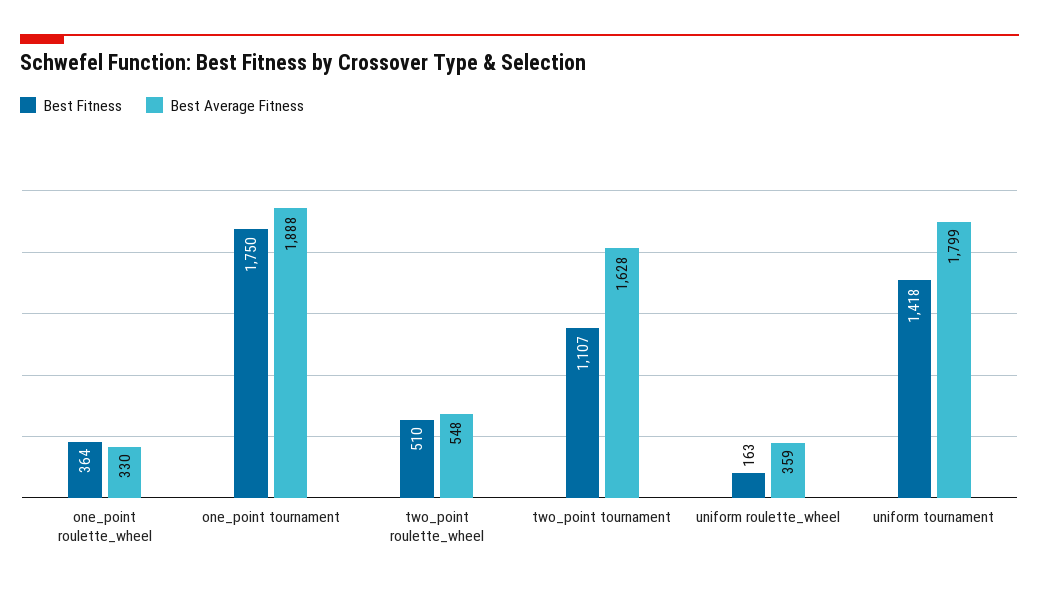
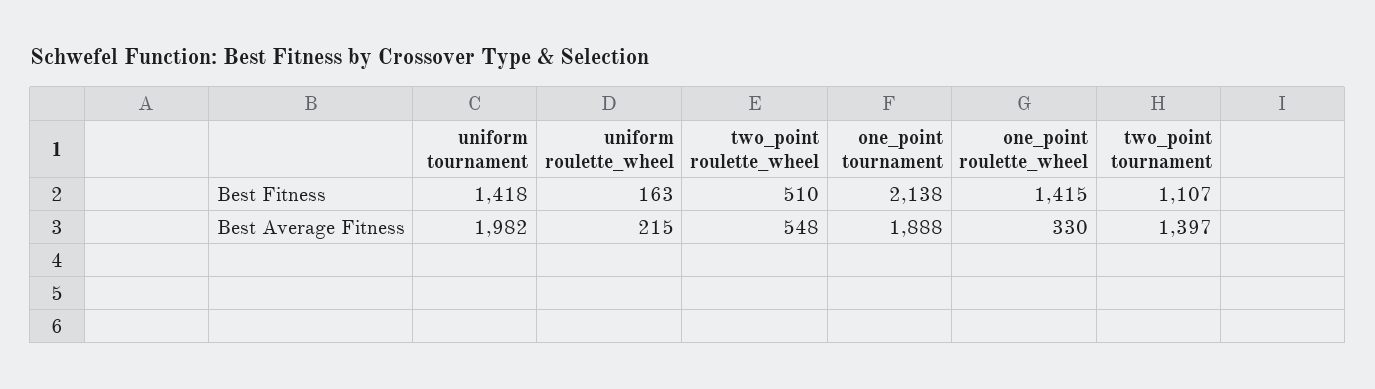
Best Fitness, one_point roulette_wheel: 364 -> 1415
Best Fitness, one_point tournament: 1750 -> 2138
Best Average Fitness, two_point tournament: 1628 -> 1397
Best Average Fitness, uniform roulette_wheel: 359 -> 215
Best Average Fitness, uniform tournament: 1799 -> 1982

